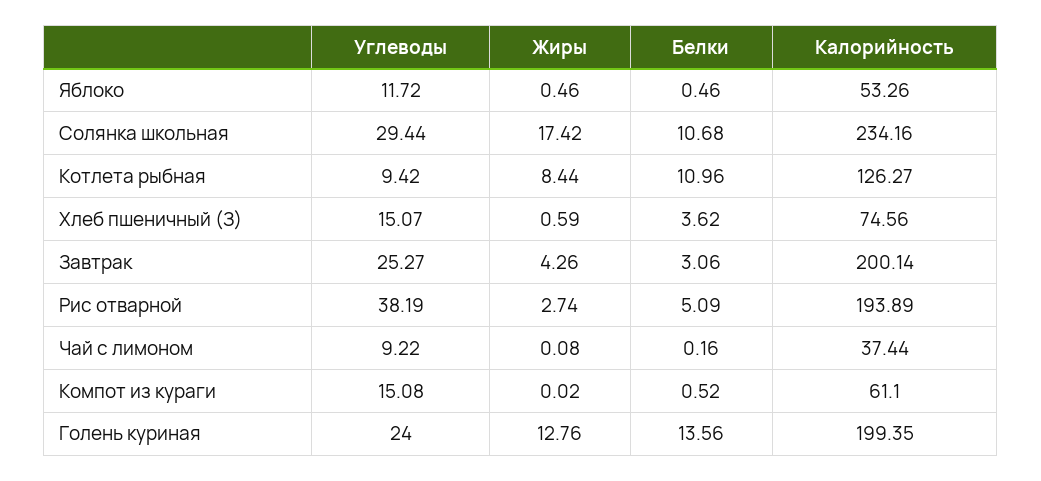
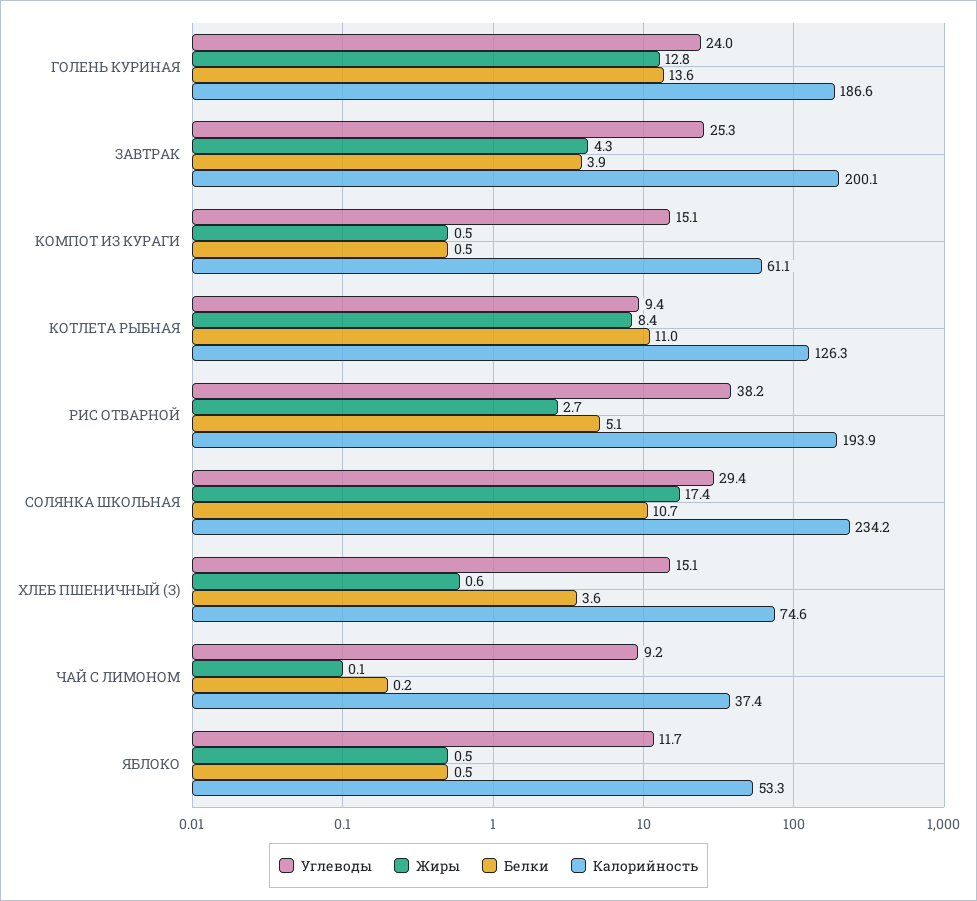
Белки, Завтрак: 3.06 -> 3.9
Жиры, Компот из кураги: 0.02 -> 0.5
Калорийность, Голень куриная: 199.35 -> 186.6

